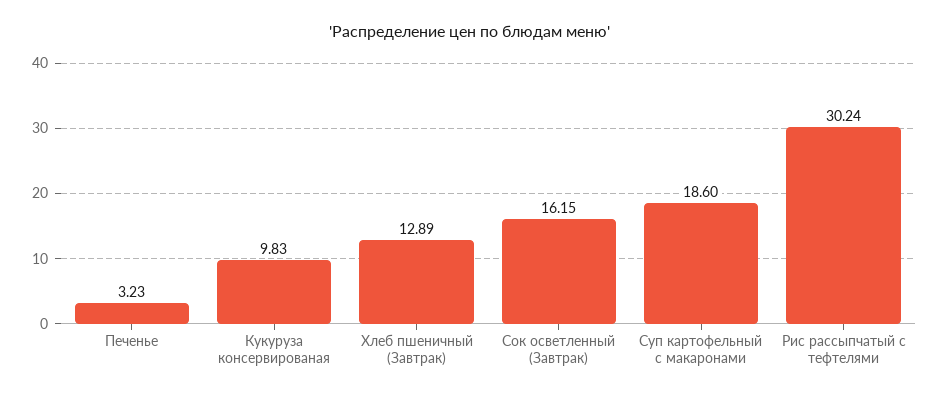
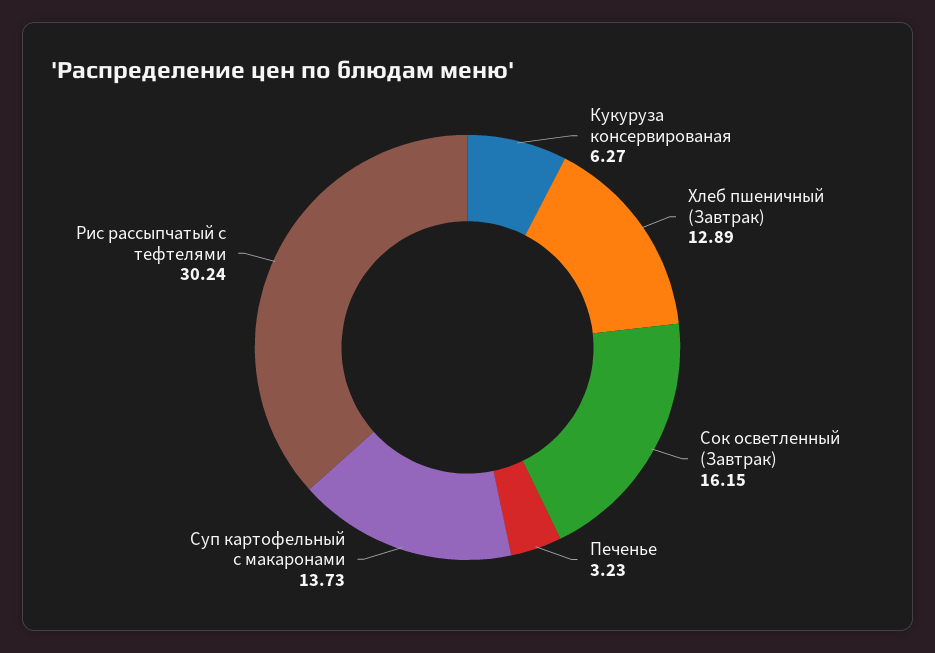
Кукуруза консервированая: 9.83 -> 6.27
Суп картофельный с макаронами: 18.6 -> 13.73

